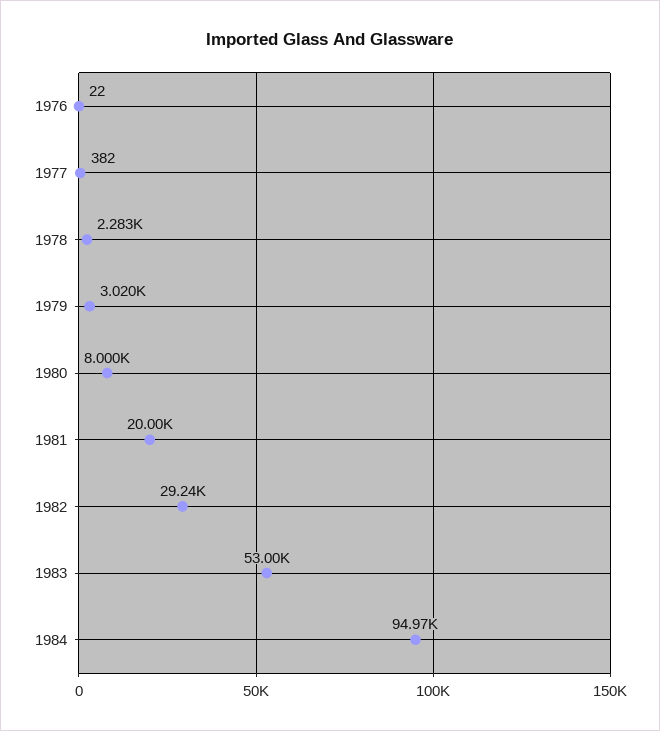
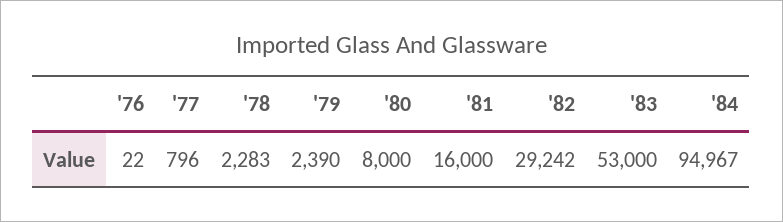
1977: 382 -> 796
1979: 3020 -> 2390
1981: 20000 -> 16000

